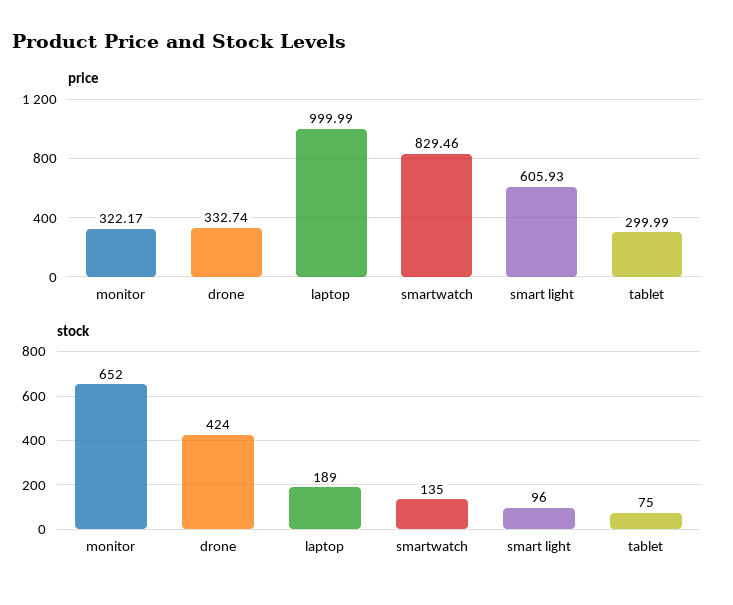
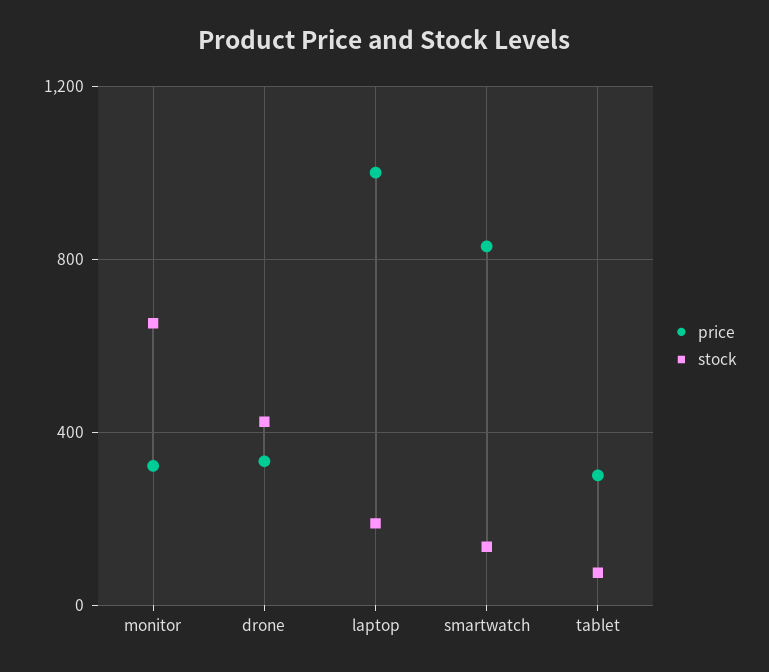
price, smart light: 605.93 -> none
stock, smart light: 96 -> none

